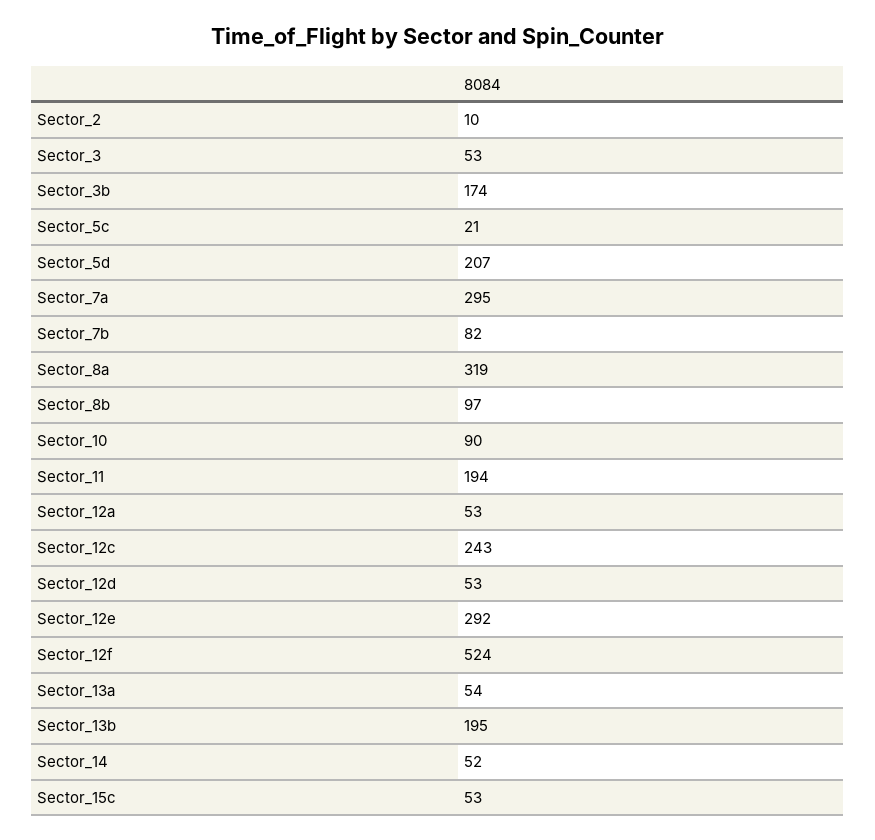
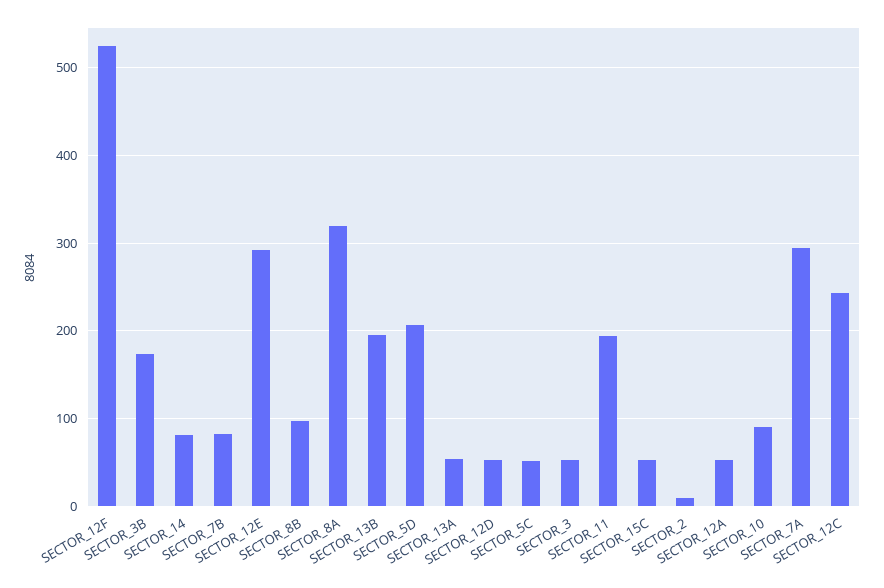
Sector_5c: 21 -> 50
Sector_14: 52 -> 80

